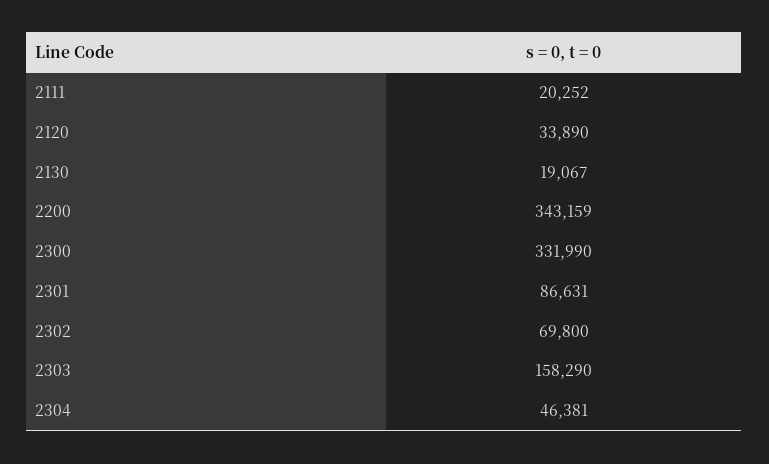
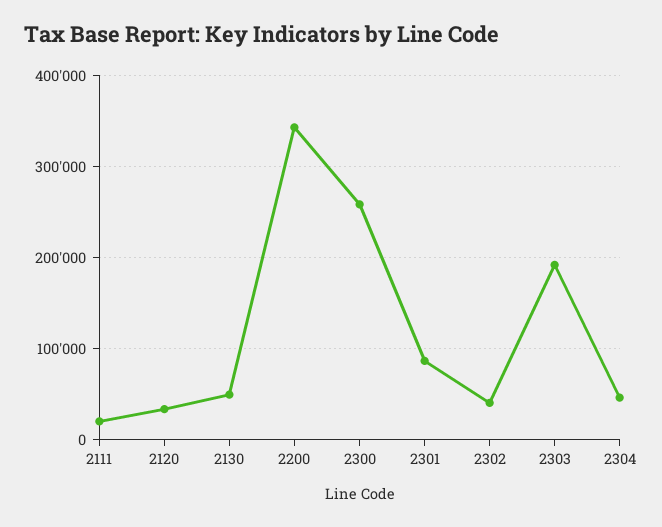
2130: 19067 -> 50000
2300: 331990 -> 260000
2302: 69800 -> 40000
2303: 158290 -> 190000

